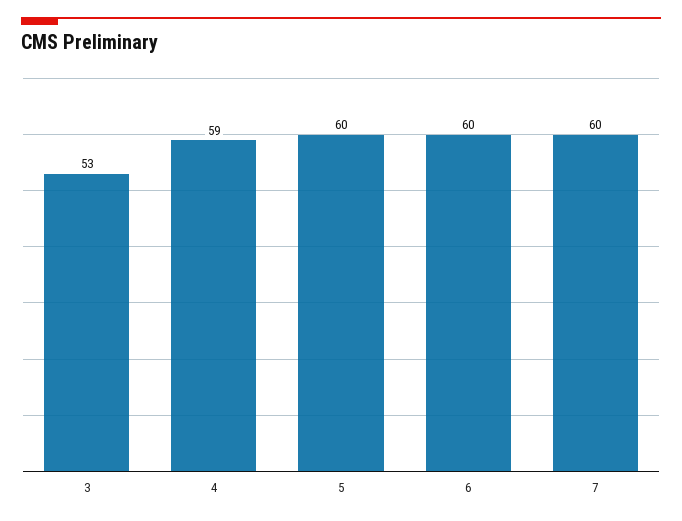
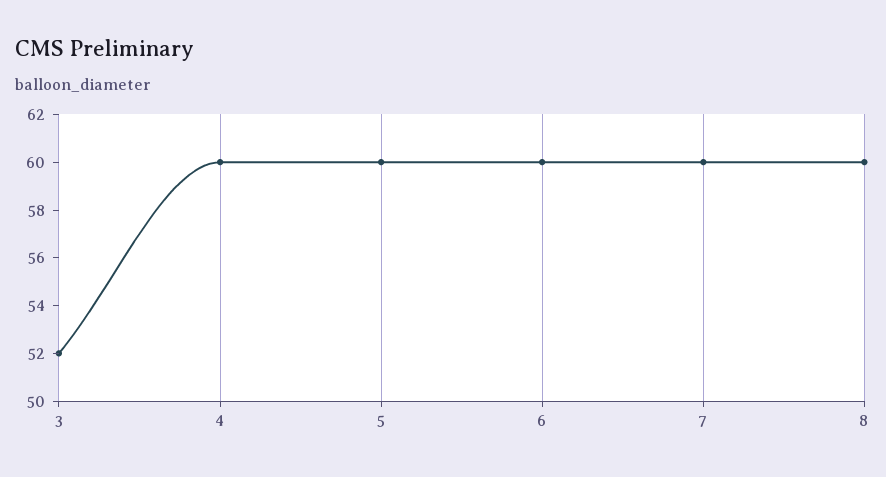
3: 53 -> 52
4: 59 -> 60
8: none -> 60

